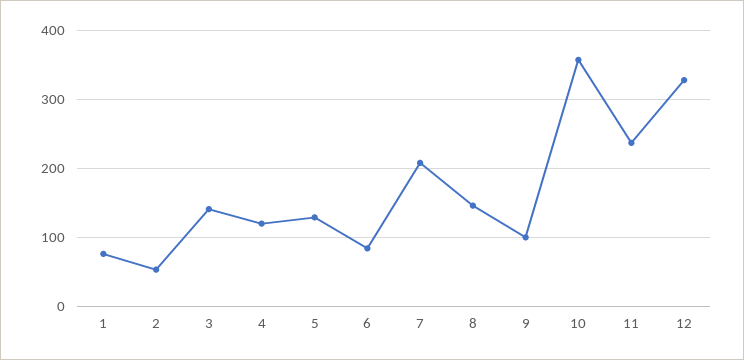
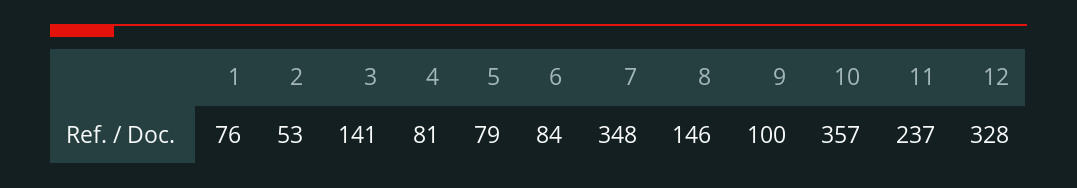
4: 120 -> 81
5: 130 -> 79
7: 210 -> 348

